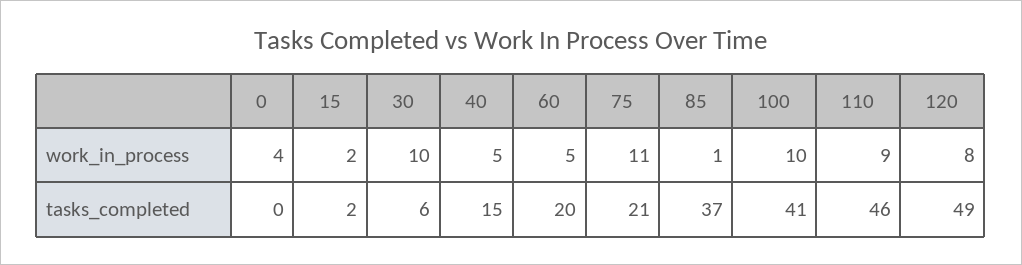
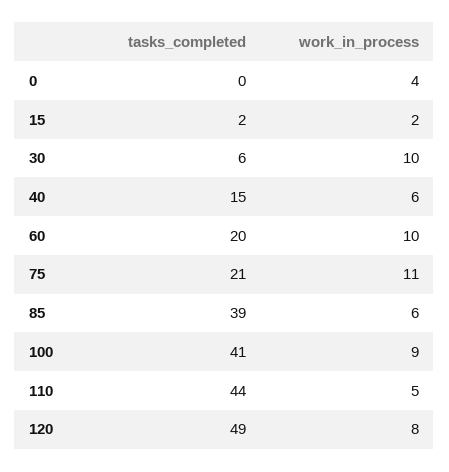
40, work_in_process: 5 -> 6
60, work_in_process: 5 -> 10
85, work_in_process: 1 -> 6
100, work_in_process: 10 -> 9
110, work_in_process: 9 -> 5
85, tasks_completed: 37 -> 39
110, tasks_completed: 46 -> 44

